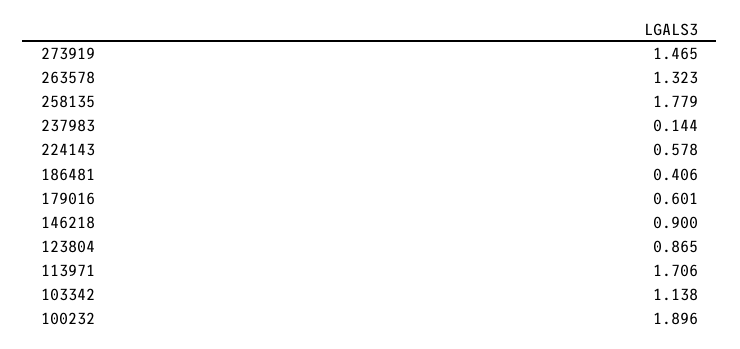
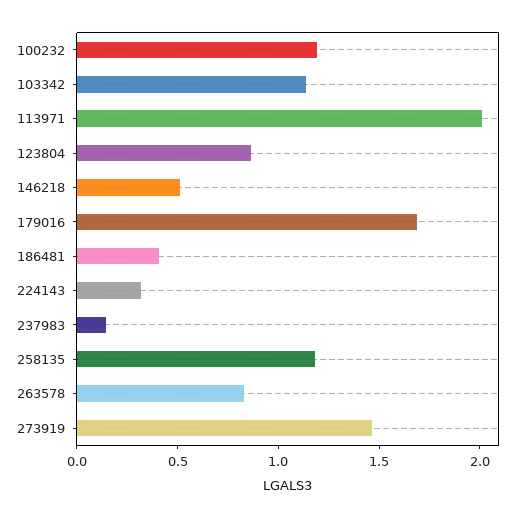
263578: 1.323 -> 0.8
258135: 1.779 -> 1.2
224143: 0.578 -> 0.3
179016: 0.601 -> 1.7
146218: 0.9 -> 0.5
113971: 1.706 -> 2
100232: 1.896 -> 1.2

